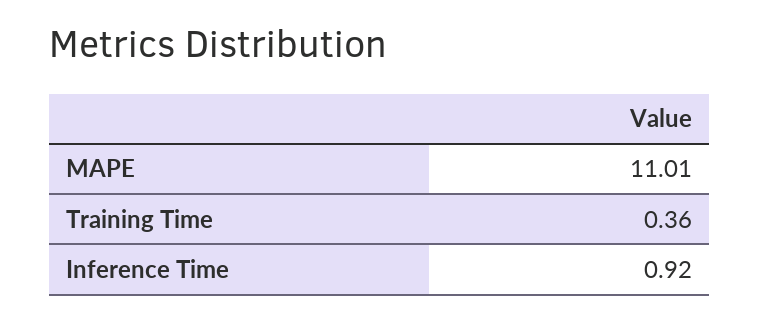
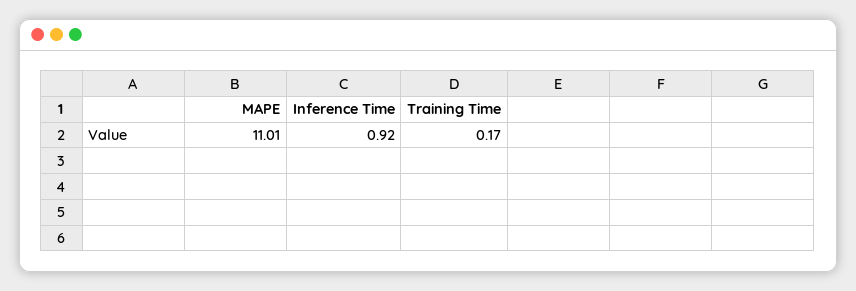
Training Time: 0.36 -> 0.17

